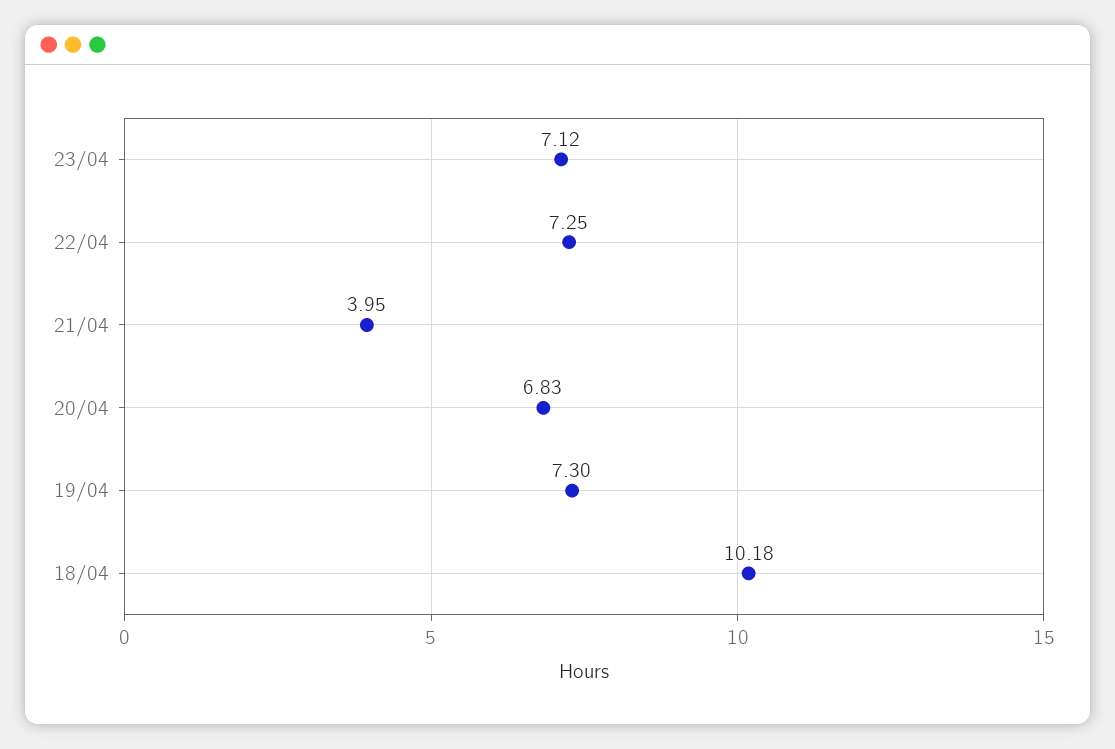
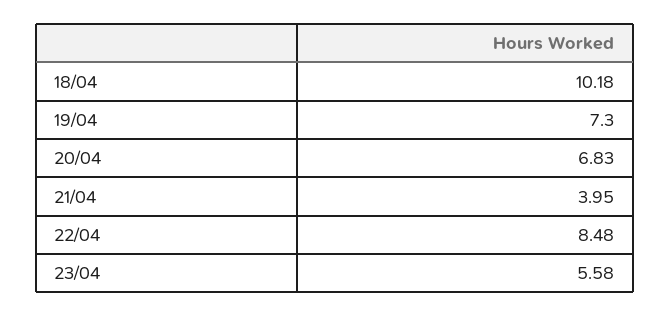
23/04: 7.12 -> 5.58
22/04: 7.25 -> 8.48

